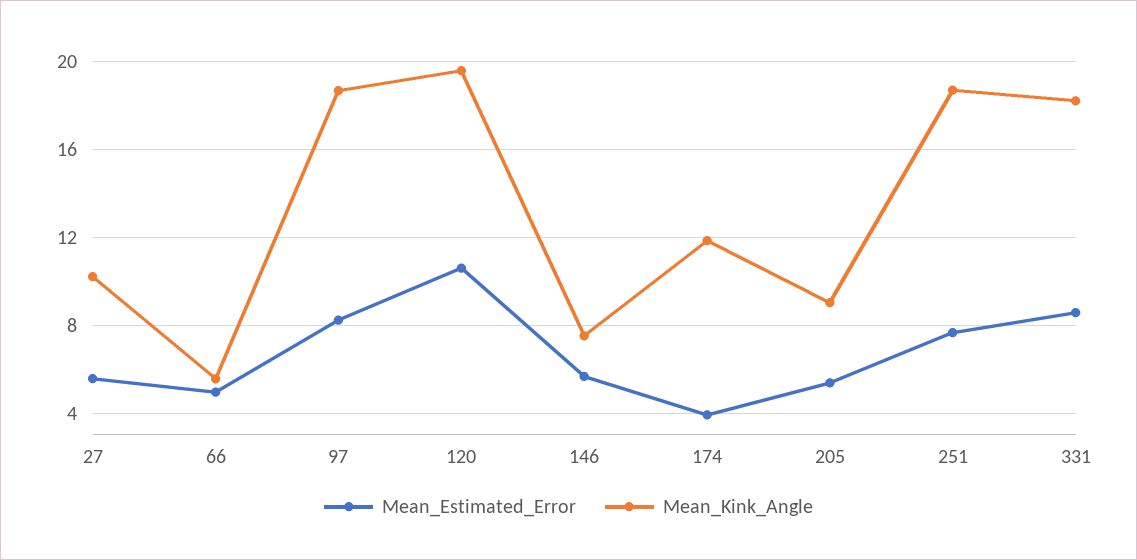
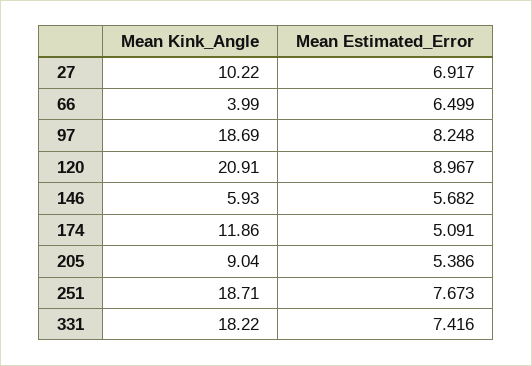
Mean_Estimated_Error, 27: 5.5 -> 6.917
Mean_Estimated_Error, 66: 5 -> 6.499
Mean_Kink_Angle, 66: 5.5 -> 3.99
Mean_Estimated_Error, 120: 10.5 -> 8.967
Mean_Kink_Angle, 120: 19.5 -> 20.91
Mean_Kink_Angle, 146: 7.5 -> 5.93
Mean_Estimated_Error, 174: 4 -> 5.091
Mean_Estimated_Error, 331: 8.5 -> 7.416

